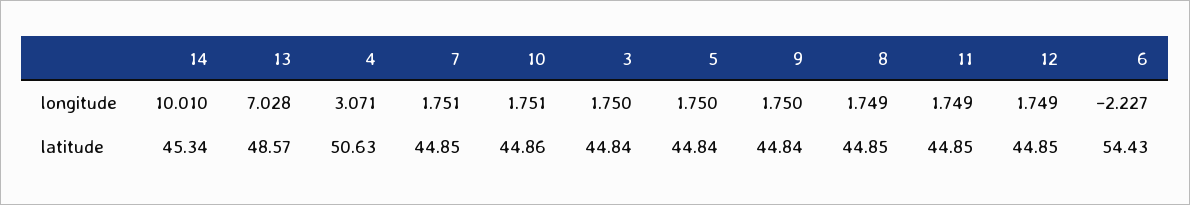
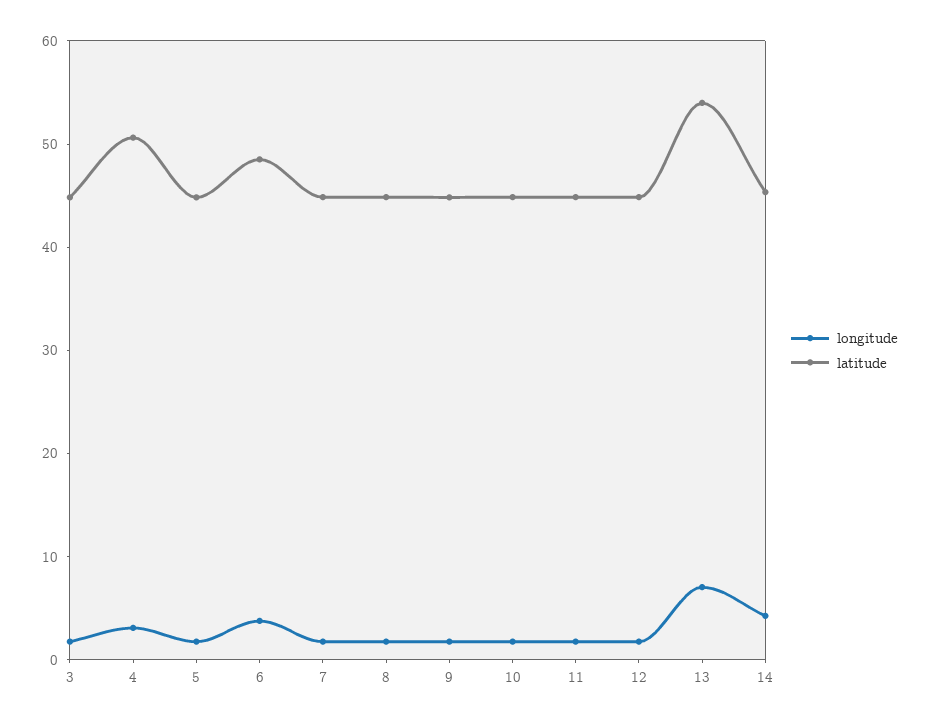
longitude, 14: 10.01 -> 4
longitude, 6: -2.227 -> 4
latitude, 13: 48.57 -> 54
latitude, 6: 54.43 -> 48

